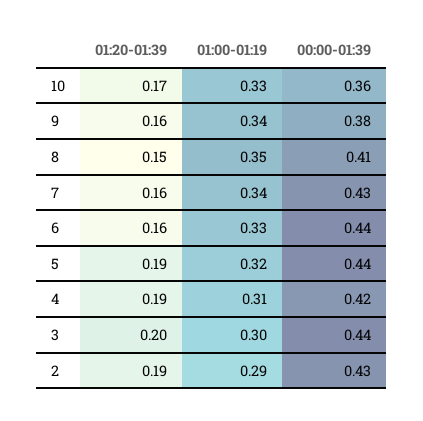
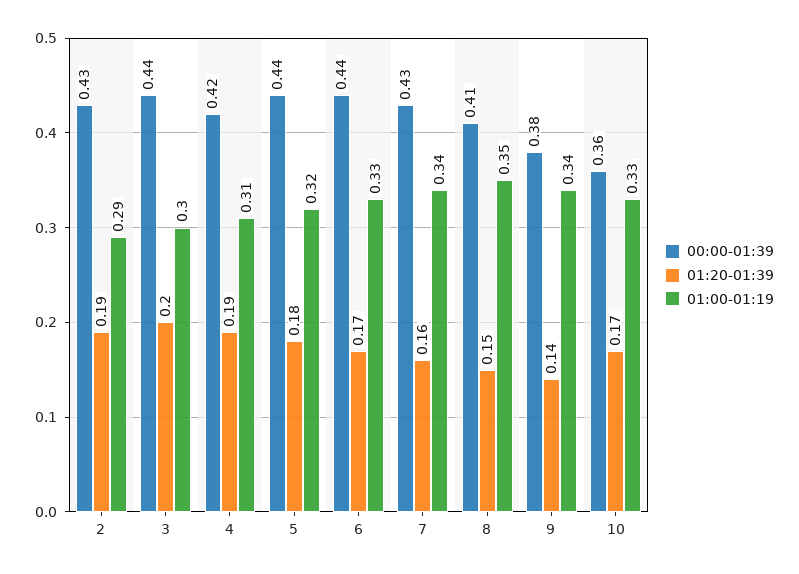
01:20-01:39, 9: 0.16 -> 0.14
01:20-01:39, 6: 0.16 -> 0.17
01:20-01:39, 5: 0.19 -> 0.18

